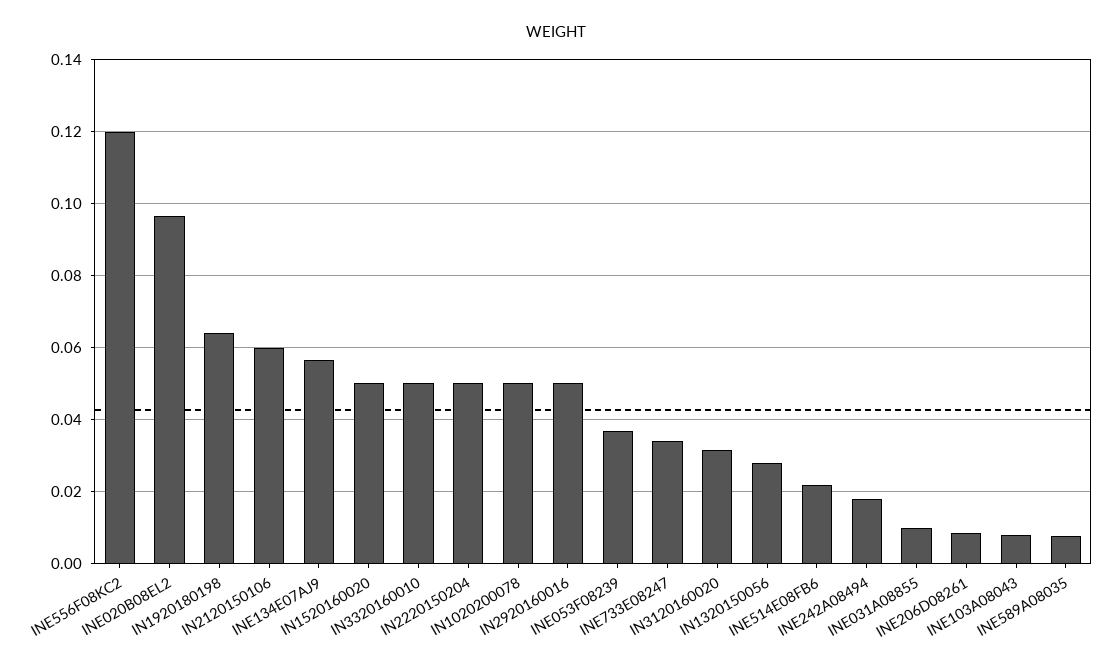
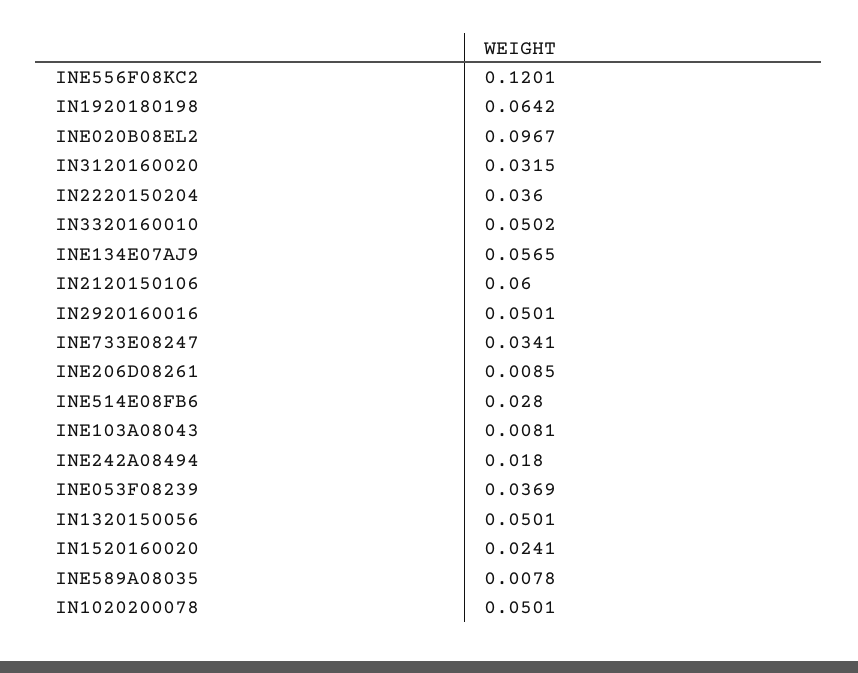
IN1520160020: 0.05 -> 0.0241
IN2220150204: 0.05 -> 0.036
IN1320150056: 0.028 -> 0.0501
INE514E08FB6: 0.022 -> 0.028
INE031A08855: 0.01 -> none

